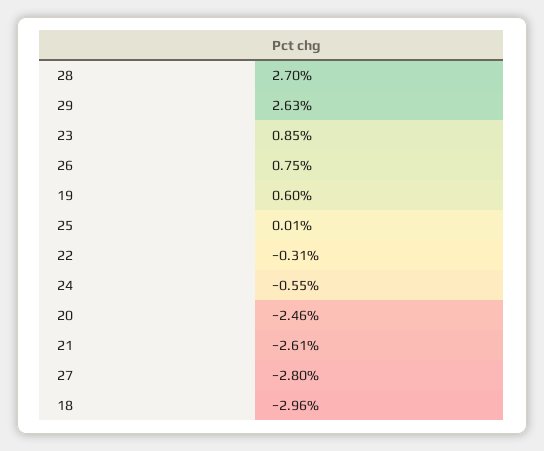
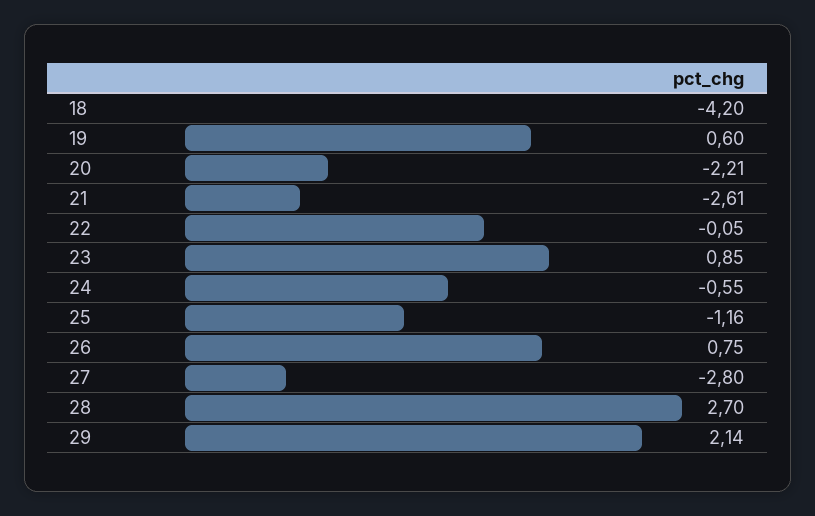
29: 2.63 -> 2.14
25: 0.01 -> -1.16
22: -0.31 -> -0.05
20: -2.46 -> -2.21
18: -2.96 -> -4.2

